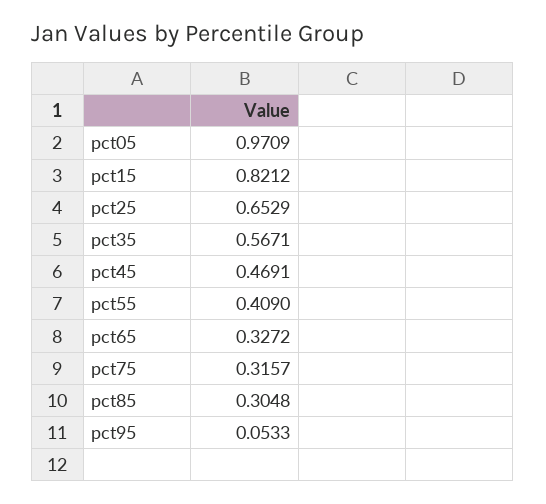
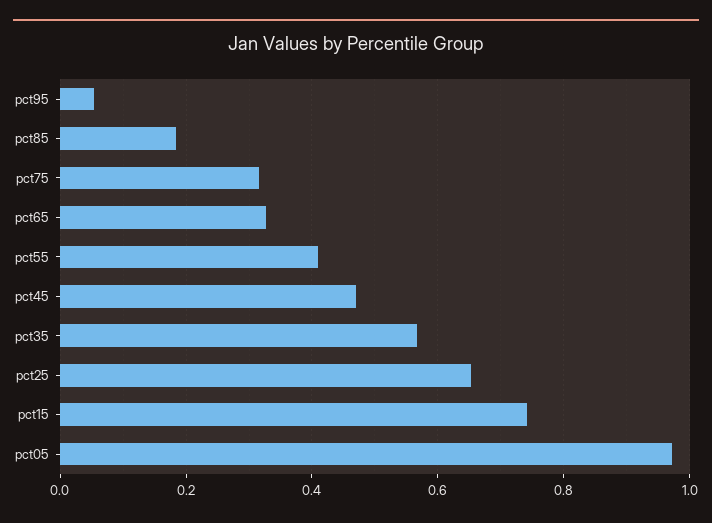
pct15: 0.8212 -> 0.74
pct85: 0.3048 -> 0.18

